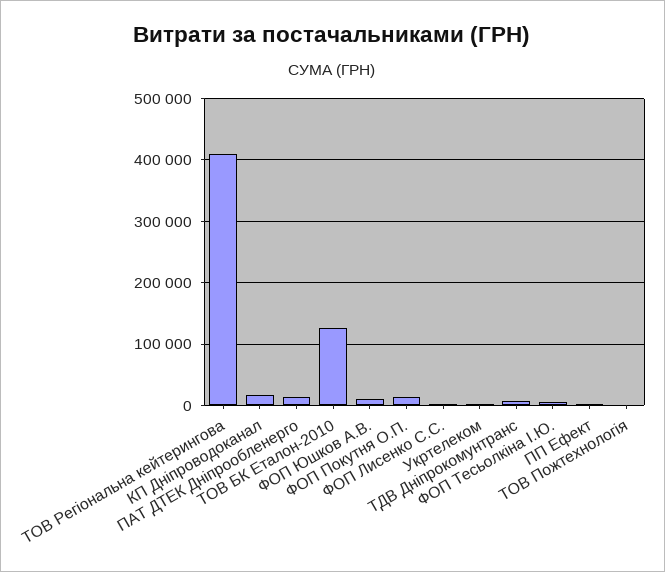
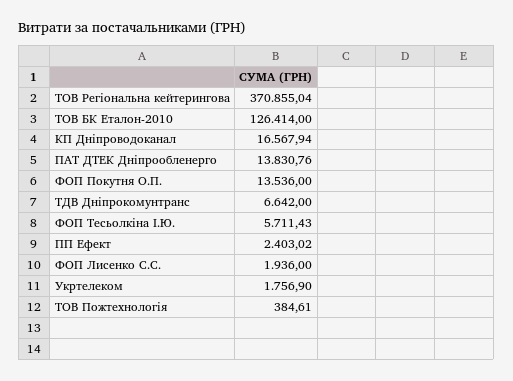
ТОВ Регіональна кейтерингова: 410000 -> 370855.04
ФОП Юшков А.В.: 10000 -> none

